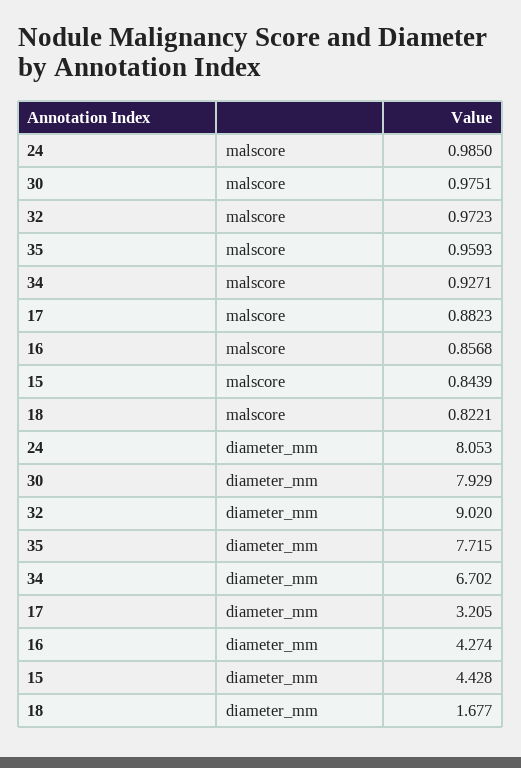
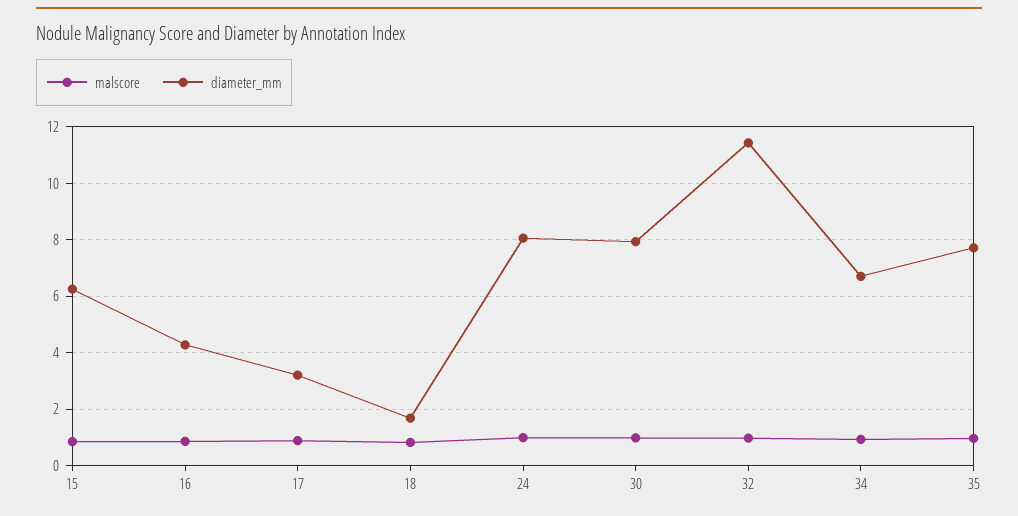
diameter_mm, 32: 9.02 -> 11.5
diameter_mm, 15: 4.428 -> 6.25

